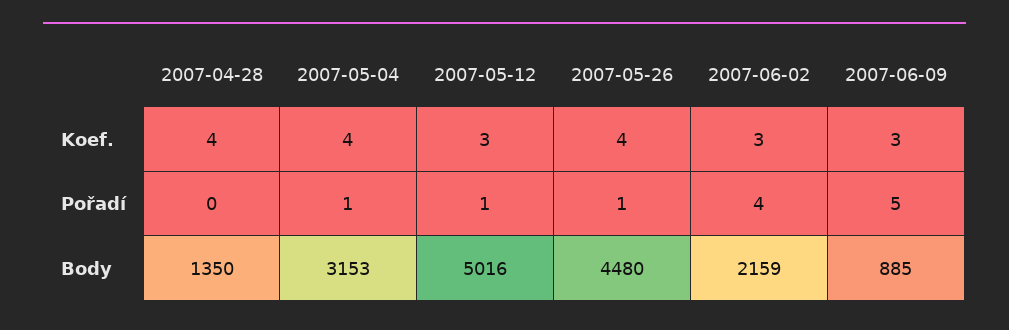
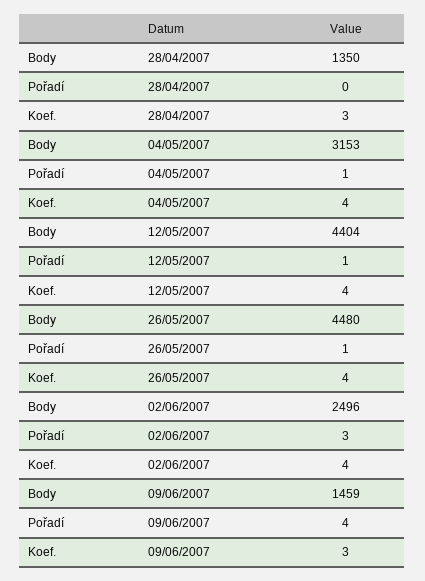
2007-04-28, Koef.: 4 -> 3
2007-05-12, Koef.: 3 -> 4
2007-06-02, Koef.: 3 -> 4
2007-06-02, Pořadí: 4 -> 3
2007-06-09, Pořadí: 5 -> 4
2007-05-12, Body: 5016 -> 4404
2007-06-02, Body: 2159 -> 2496
2007-06-09, Body: 885 -> 1459

